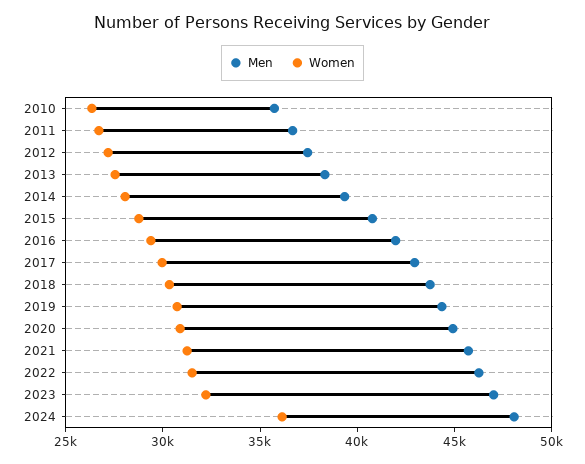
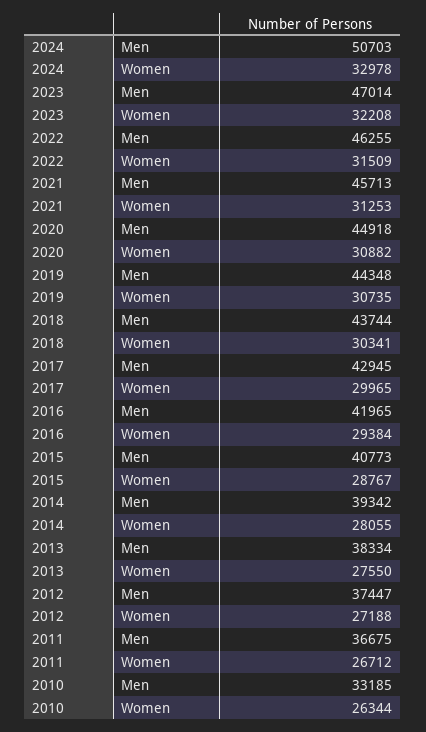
Men, 2010: 36000 -> 33185
Men, 2024: 48000 -> 50703
Women, 2024: 36000 -> 32978

